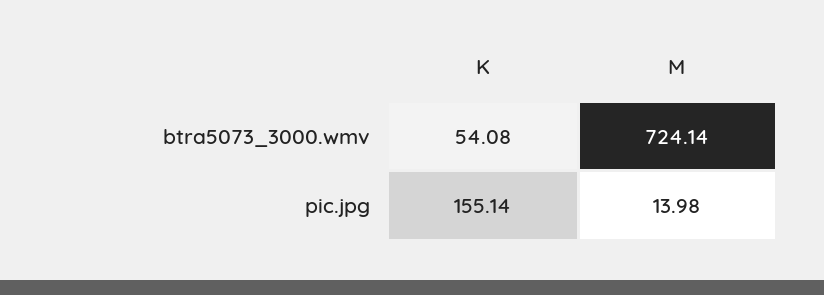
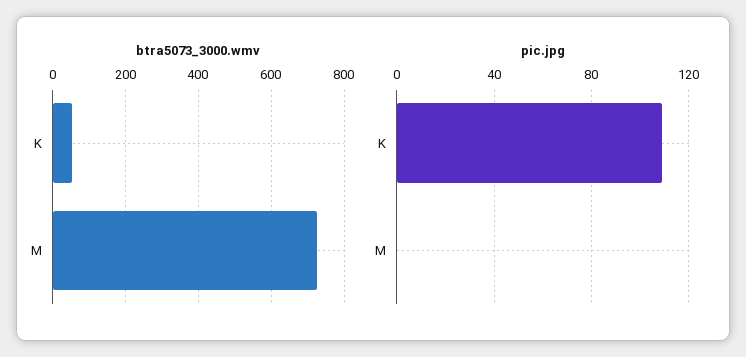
pic.jpg, K: 155.14 -> 110
pic.jpg, M: 13.98 -> 0

